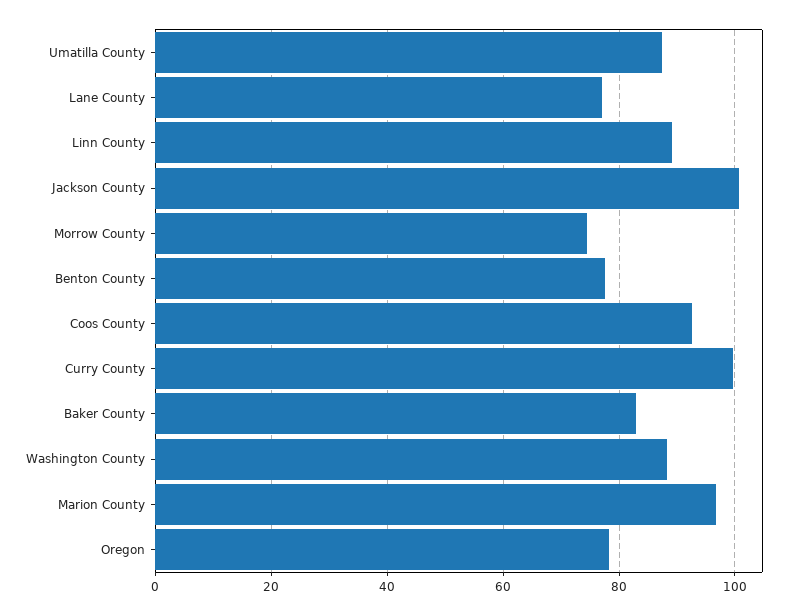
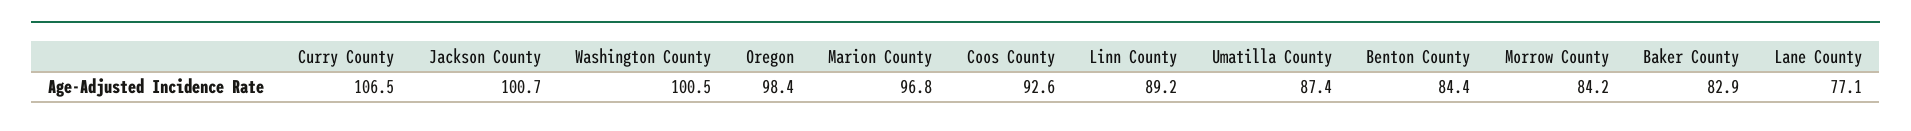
Morrow County: 74 -> 84.2
Benton County: 78 -> 84.4
Curry County: 100 -> 106.5
Washington County: 88 -> 100.5
Oregon: 78 -> 98.4

